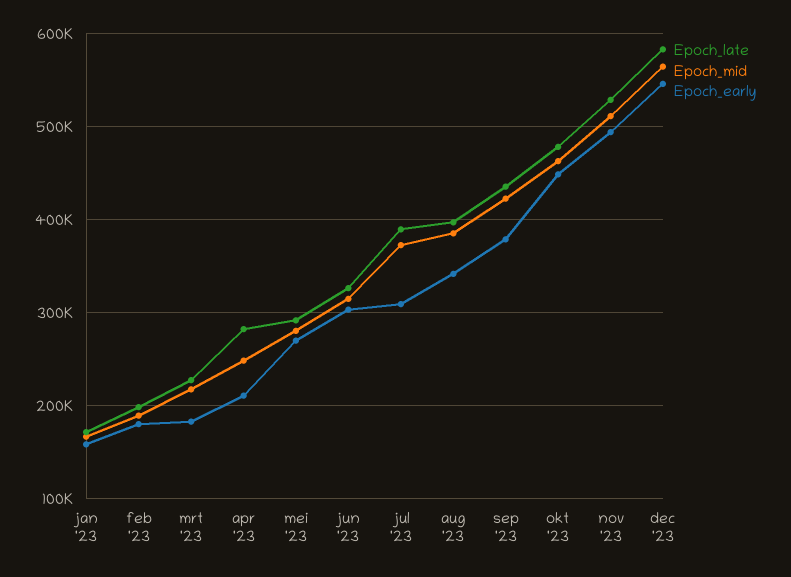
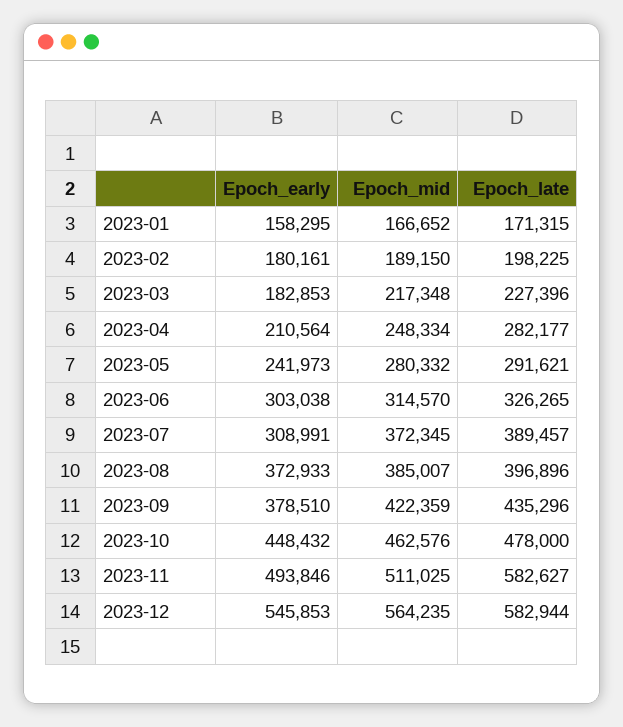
Epoch_early, mei '23: 270000 -> 241973
Epoch_early, aug '23: 340000 -> 372933
Epoch_late, nov '23: 530000 -> 582627

